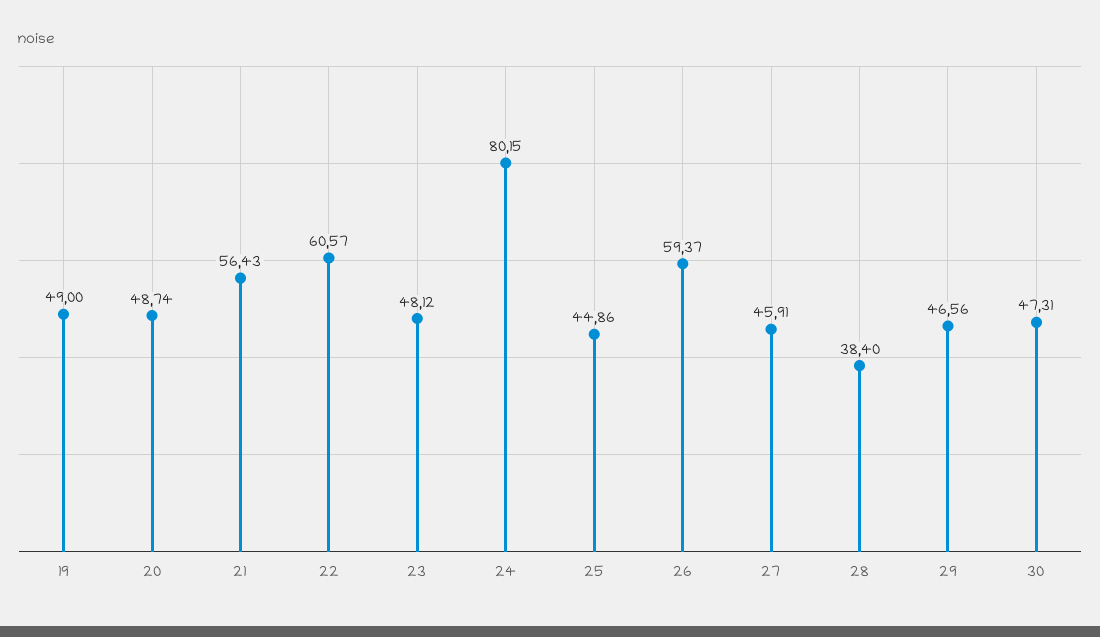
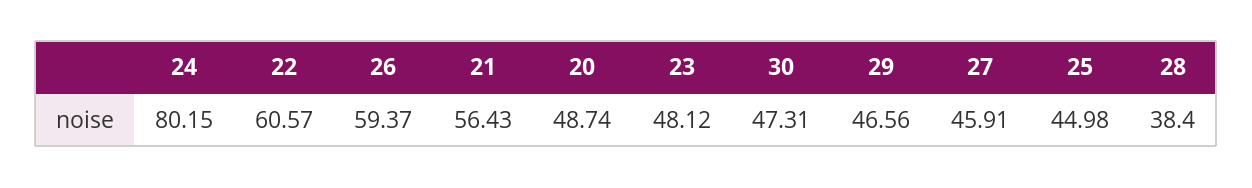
19: 49 -> none
25: 44.86 -> 44.98

